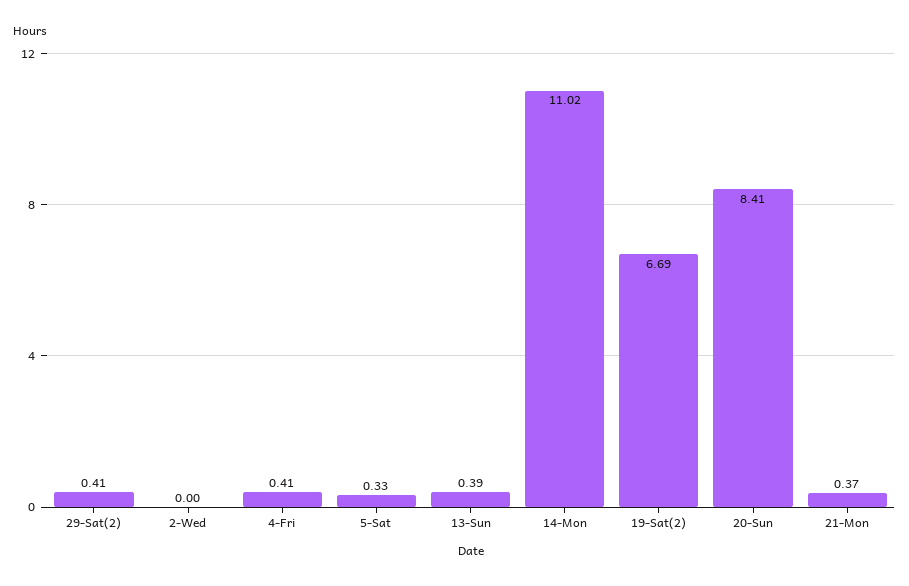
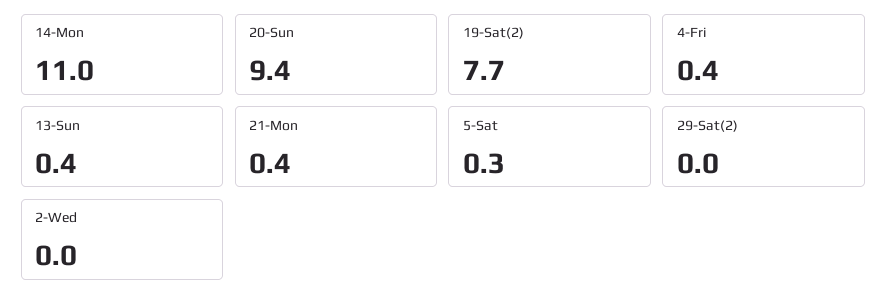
29-Sat(2): 0.41 -> 0
19-Sat(2): 6.69 -> 7.7
20-Sun: 8.41 -> 9.4

